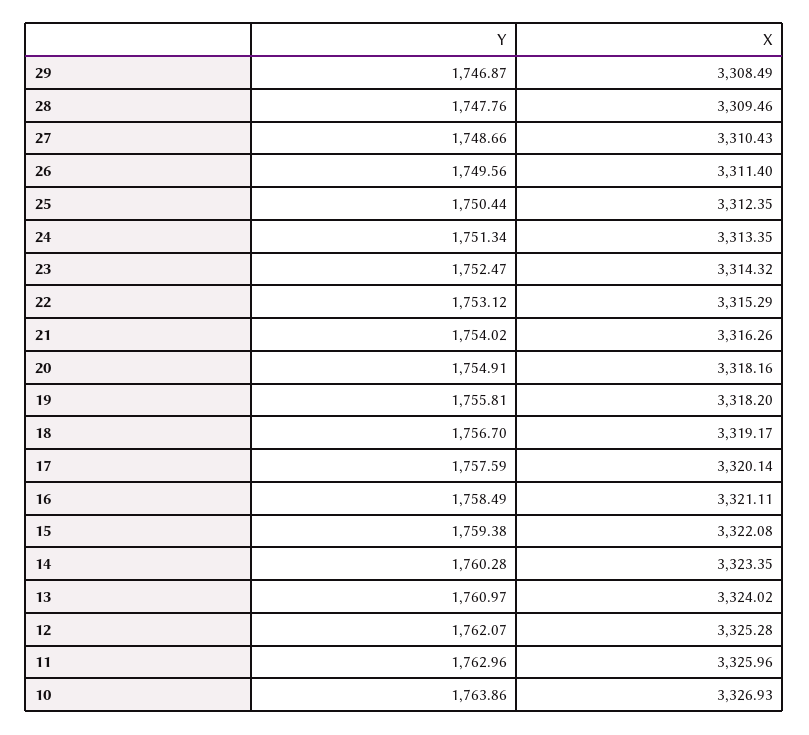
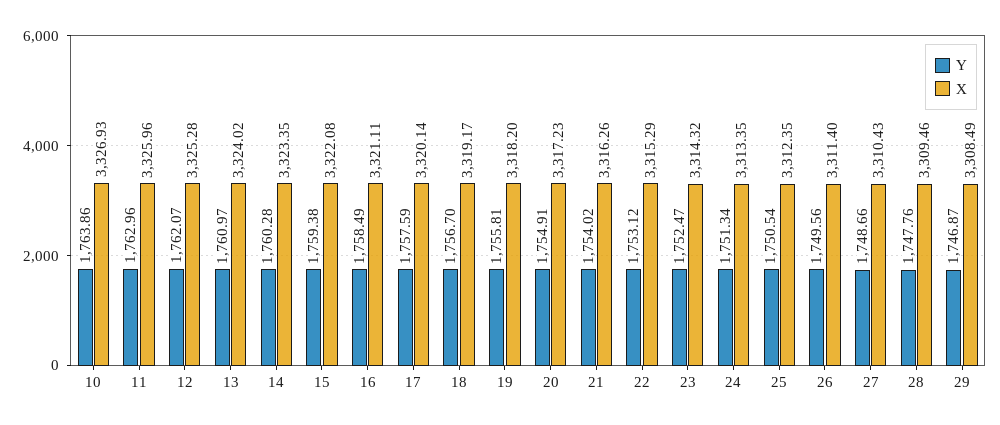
Y, 25: 1750.44 -> 1750.54
X, 20: 3318.16 -> 3317.23

